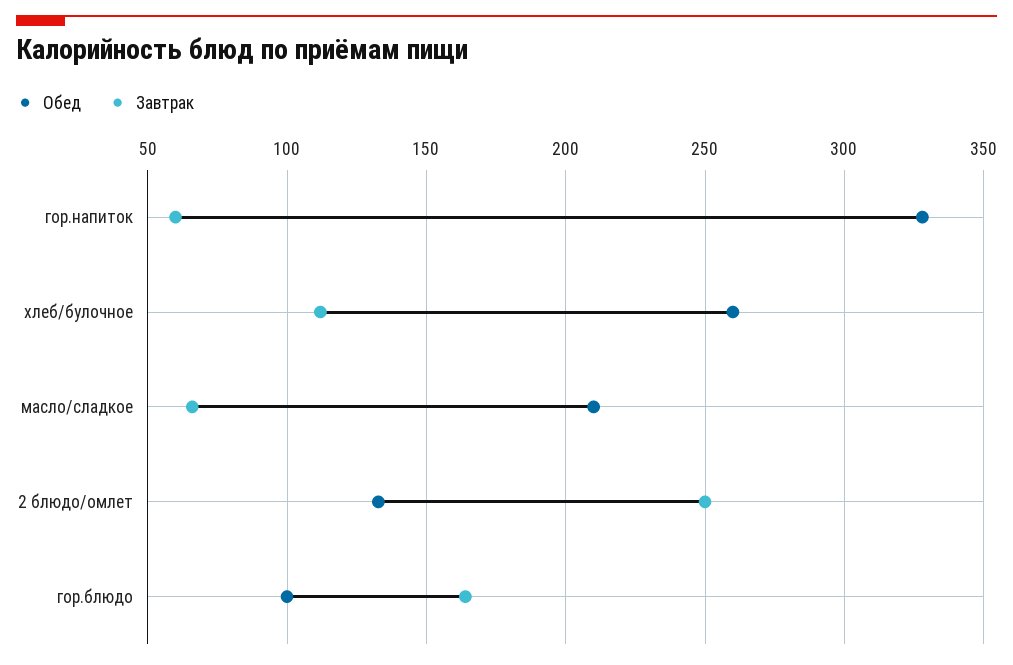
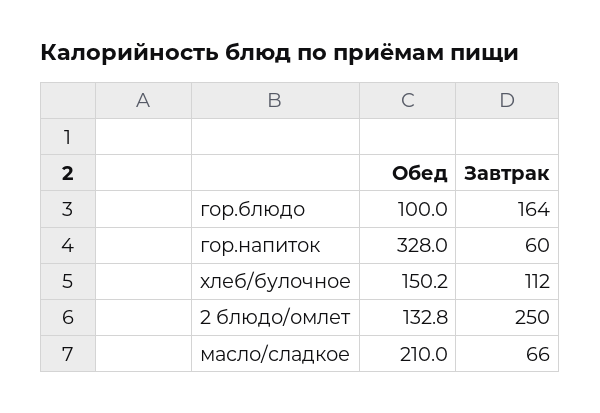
Обед, хлеб/булочное: 260 -> 150.2

